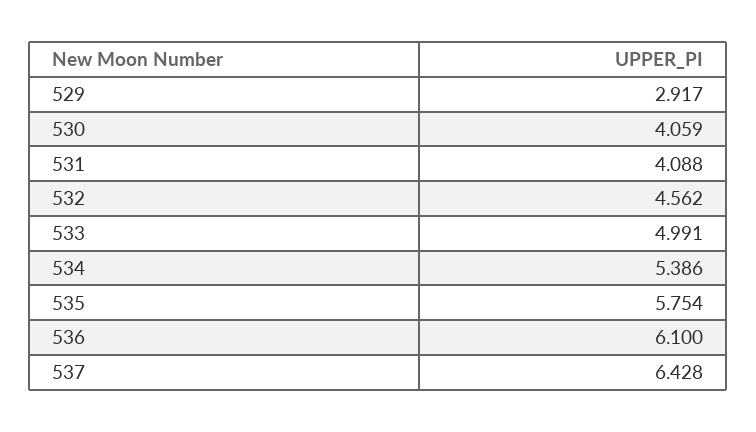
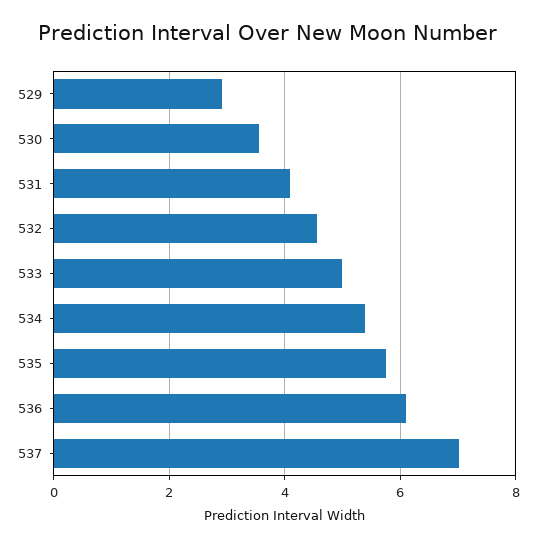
530: 4.059 -> 3.6
537: 6.428 -> 7

